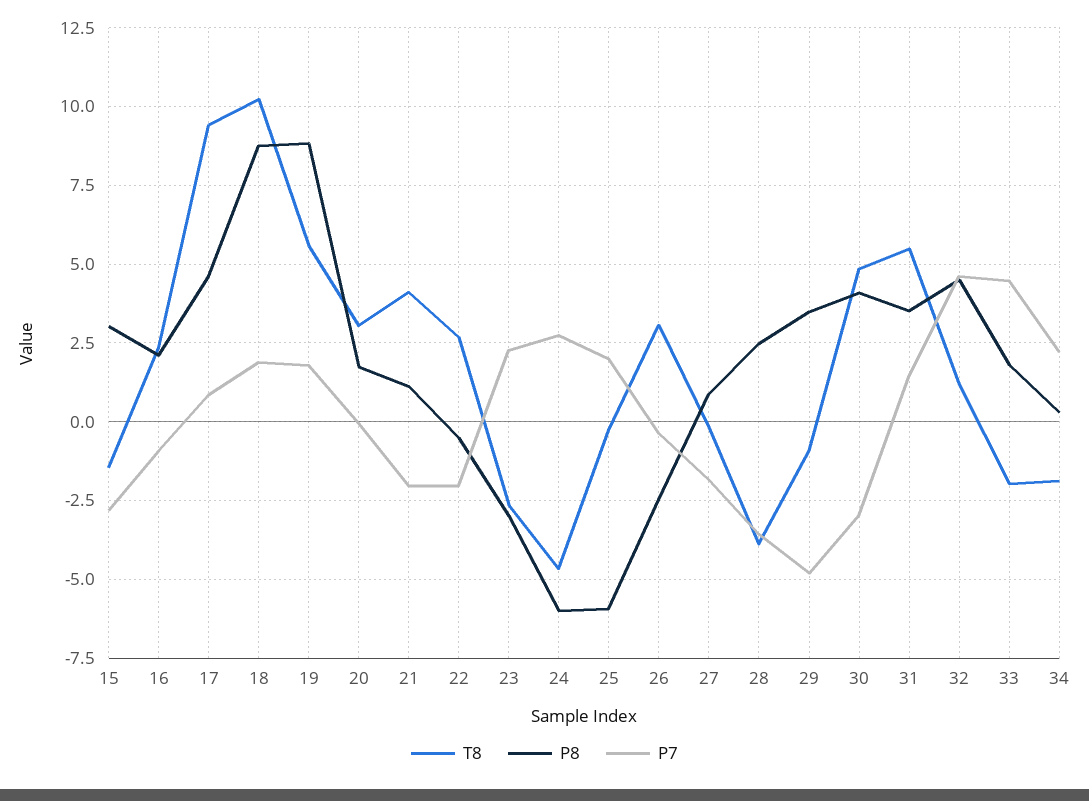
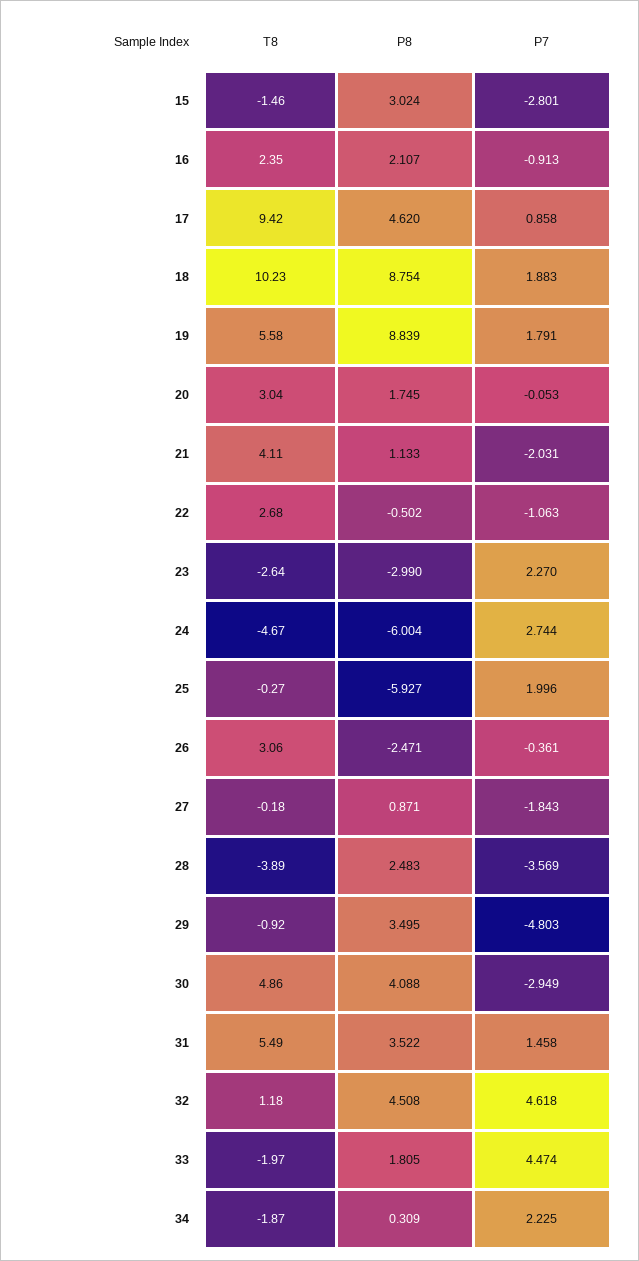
P7, 22: -2 -> -1.063

